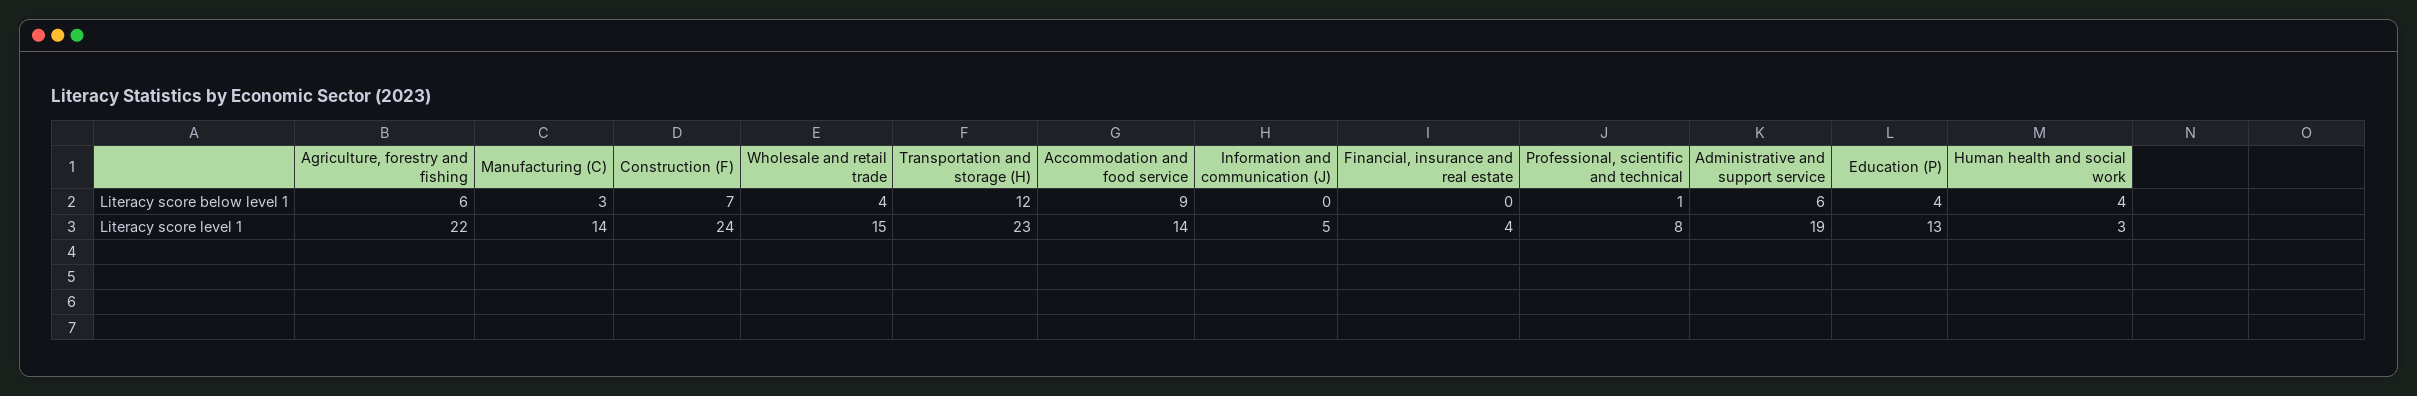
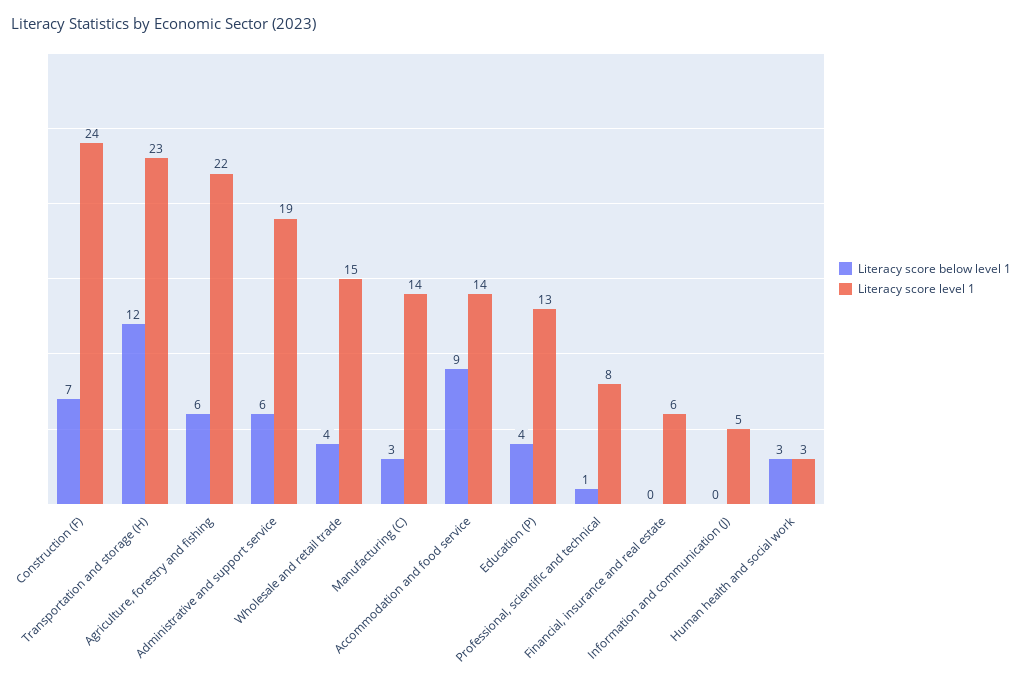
Literacy score below level 1, Human health and social work: 4 -> 3
Literacy score level 1, Financial, insurance and real estate: 4 -> 6

